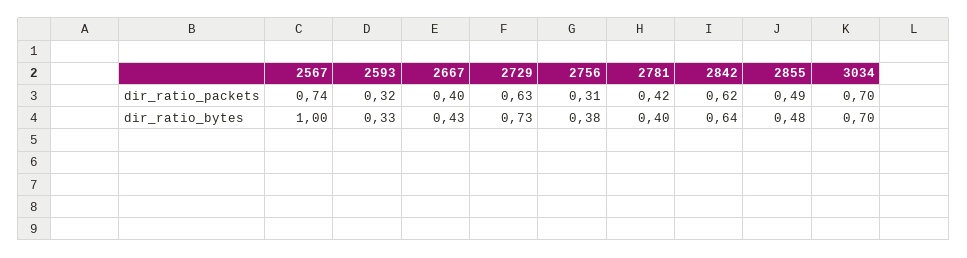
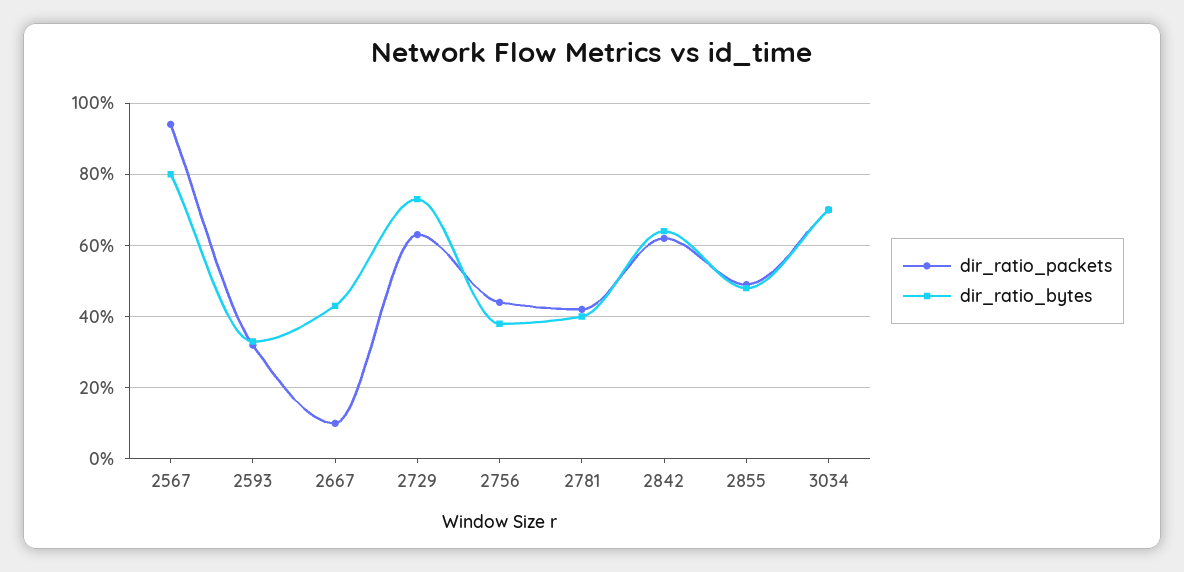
dir_ratio_packets, 2567: 0.74 -> 0.95
dir_ratio_packets, 2667: 0.4 -> 0.1
dir_ratio_packets, 2756: 0.31 -> 0.45
dir_ratio_bytes, 2567: 1 -> 0.8

